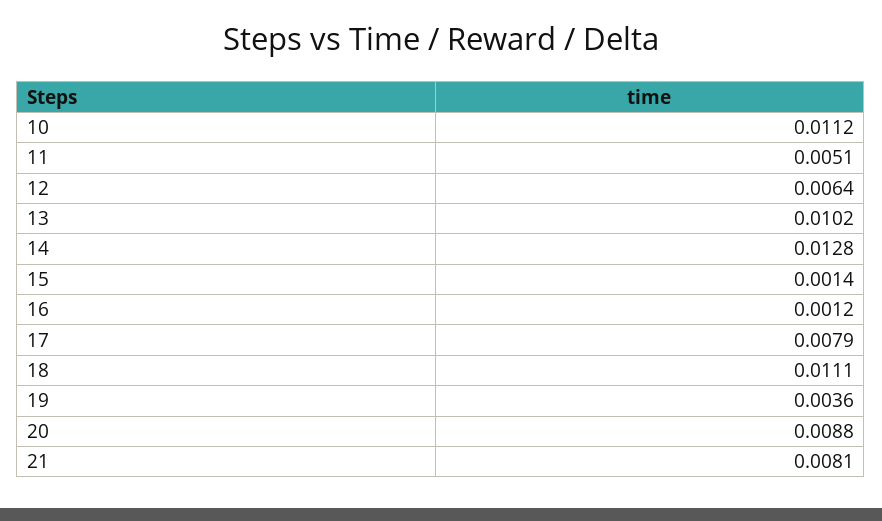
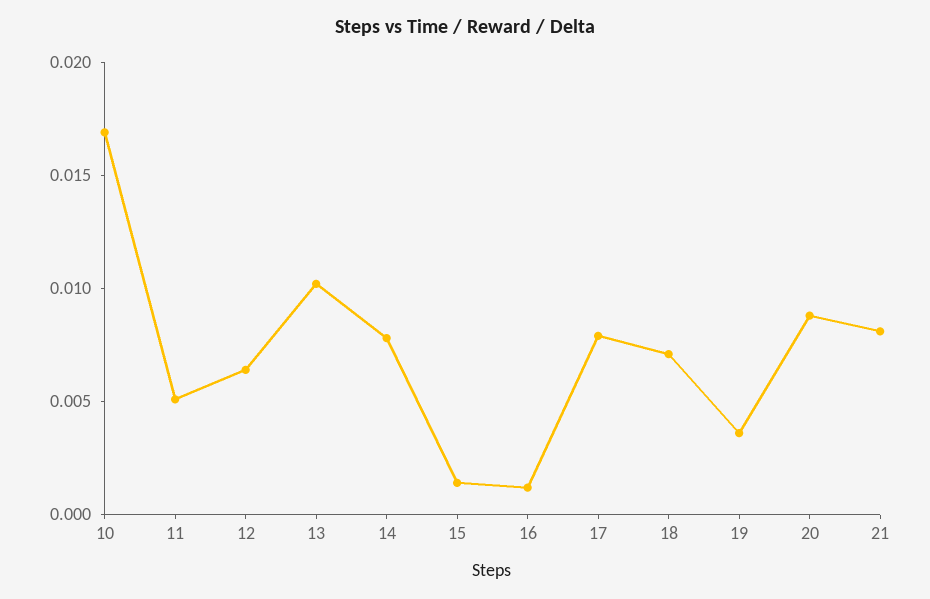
10: 0.0112 -> 0.017
14: 0.0128 -> 0.008
18: 0.0111 -> 0.007

